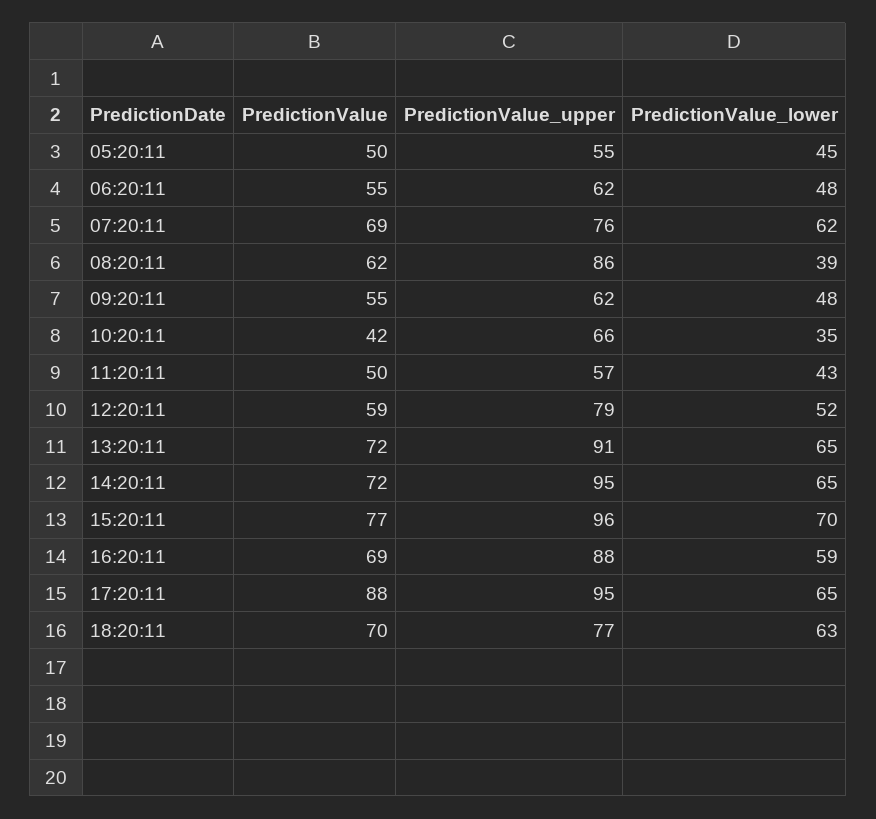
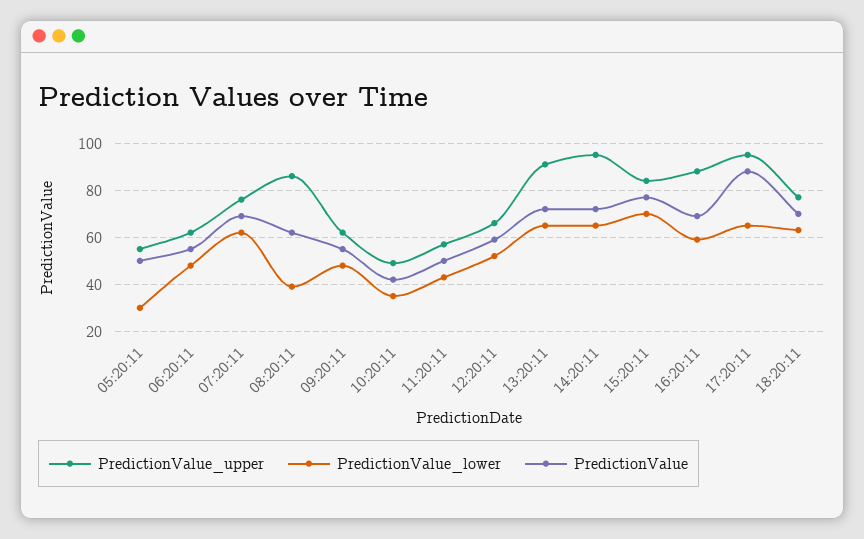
PredictionValue_lower, 05:20:11: 45 -> 30
PredictionValue_upper, 10:20:11: 66 -> 50
PredictionValue_upper, 12:20:11: 79 -> 65
PredictionValue_upper, 15:20:11: 96 -> 85

